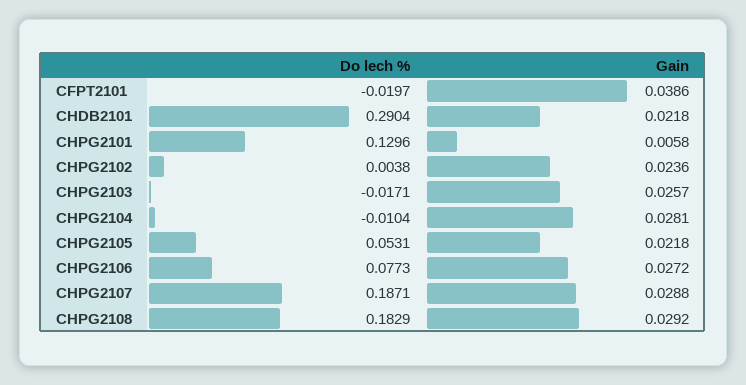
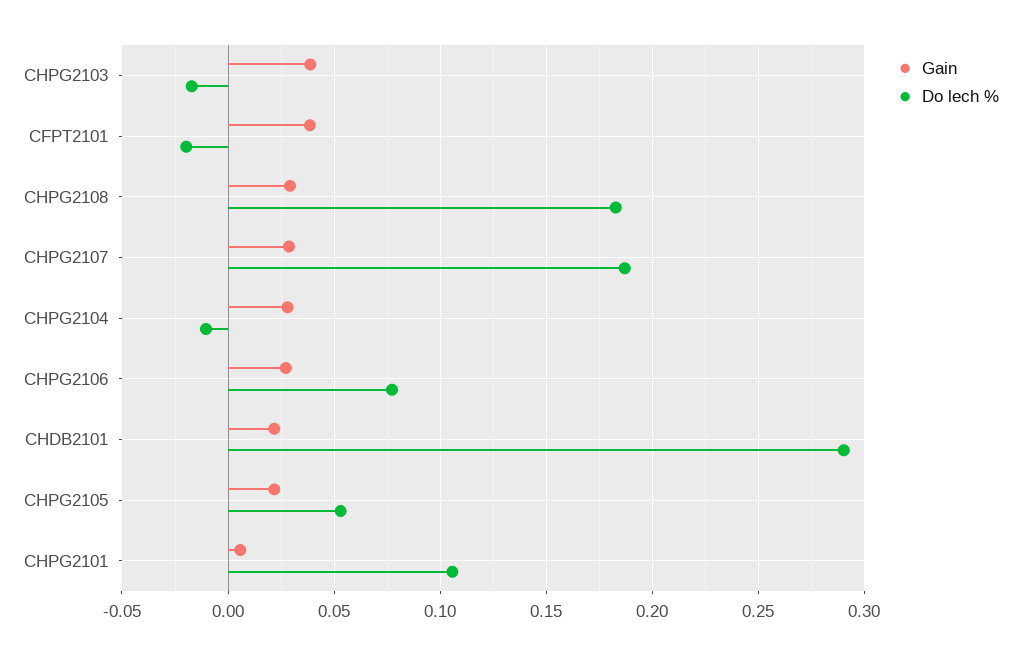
Do lech %, CHPG2101: 0.1296 -> 0.105
Do lech %, CHPG2102: 0.0038 -> none
Gain, CHPG2102: 0.0236 -> none
Gain, CHPG2103: 0.0257 -> 0.04

